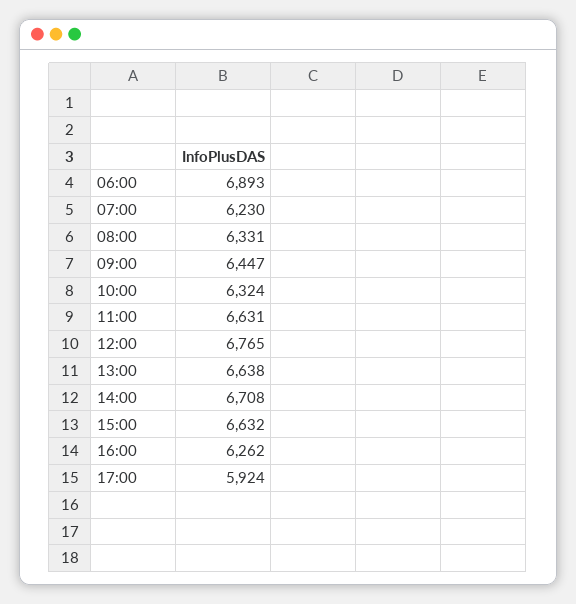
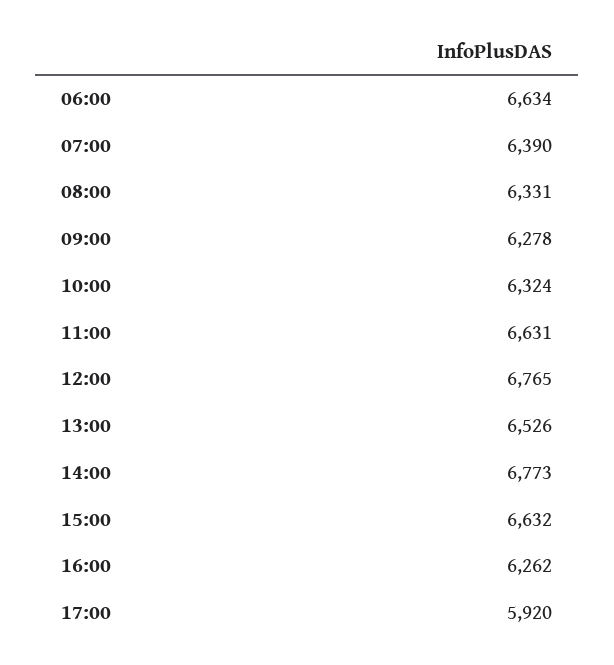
06:00: 6893 -> 6634
07:00: 6230 -> 6390
09:00: 6447 -> 6278
13:00: 6638 -> 6526
14:00: 6708 -> 6773
17:00: 5924 -> 5920

